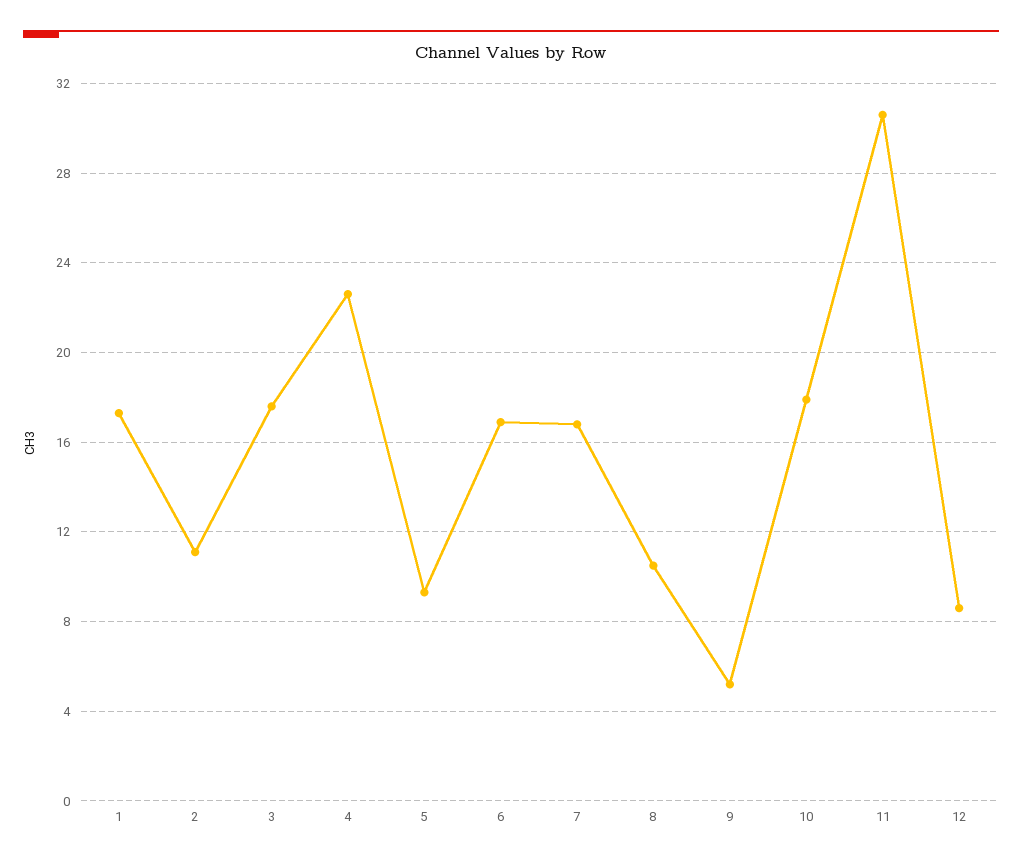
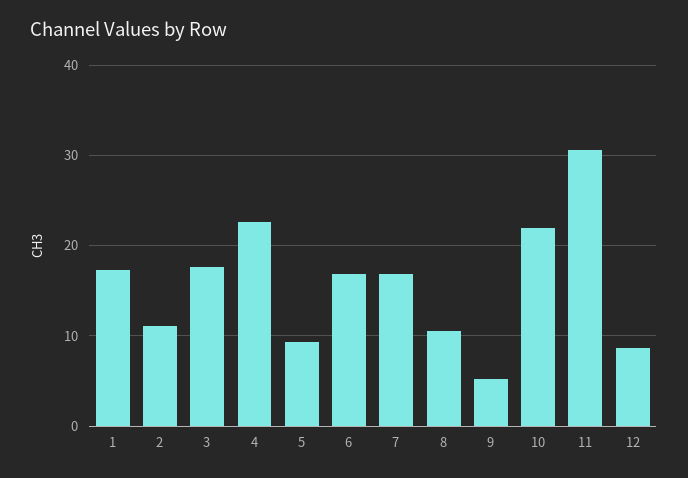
10: 18 -> 22

